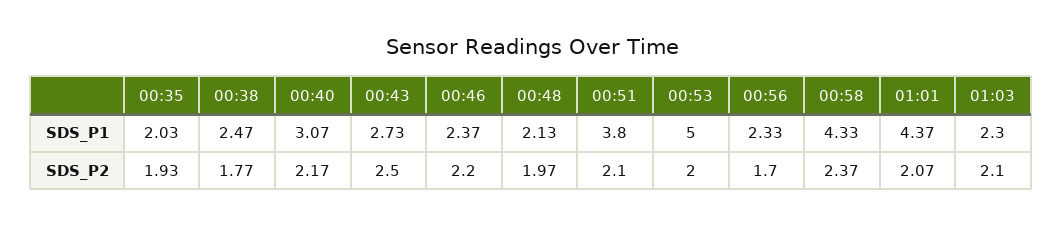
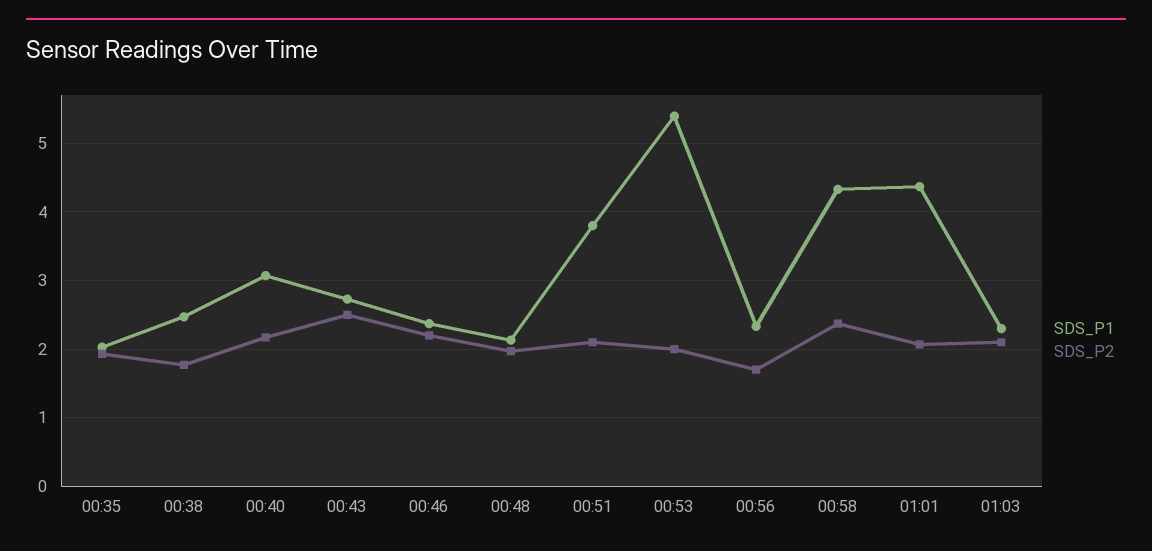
SDS_P1, 00:53: 5 -> 5.4

